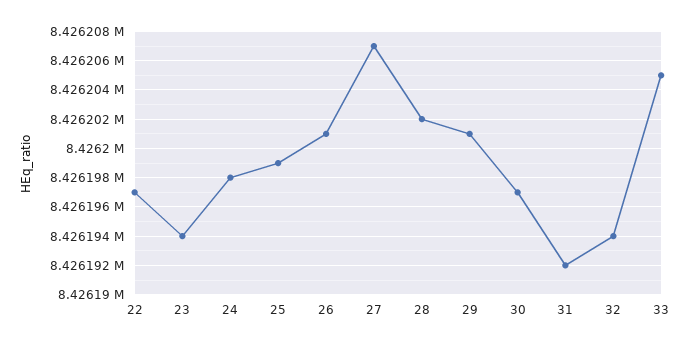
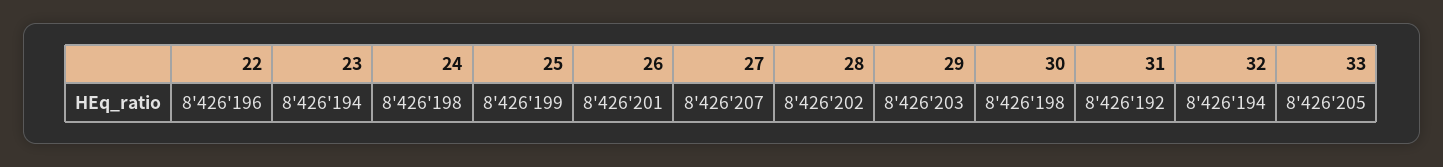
22: 8426197 -> 8426196
29: 8426201 -> 8426203
30: 8426197 -> 8426198

